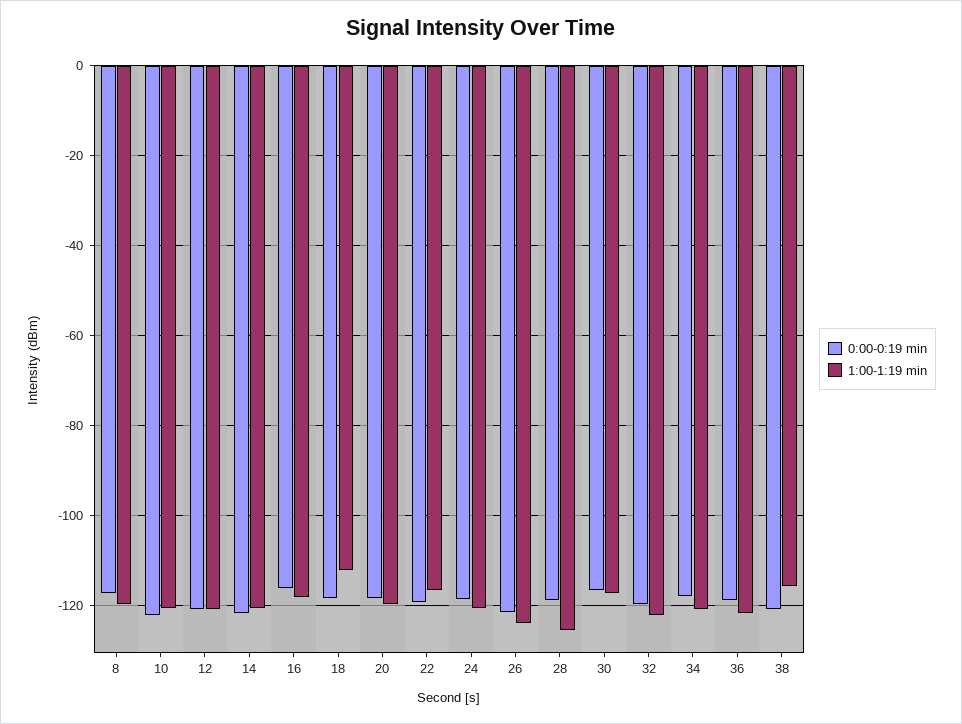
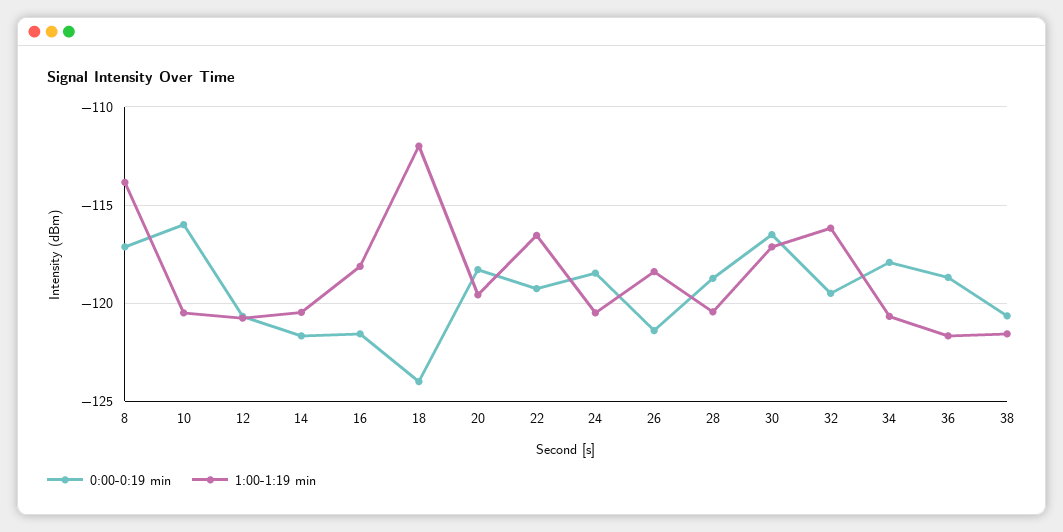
1:00-1:19 min, 8: -120 -> -114
0:00-0:19 min, 10: -122 -> -116
0:00-0:19 min, 16: -116 -> -121.5
0:00-0:19 min, 18: -118 -> -124
1:00-1:19 min, 26: -124 -> -118.5
1:00-1:19 min, 28: -126 -> -120.5
1:00-1:19 min, 32: -122 -> -116
1:00-1:19 min, 38: -116 -> -121.5

